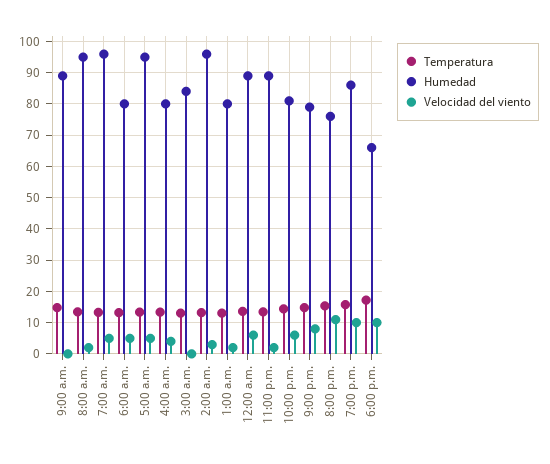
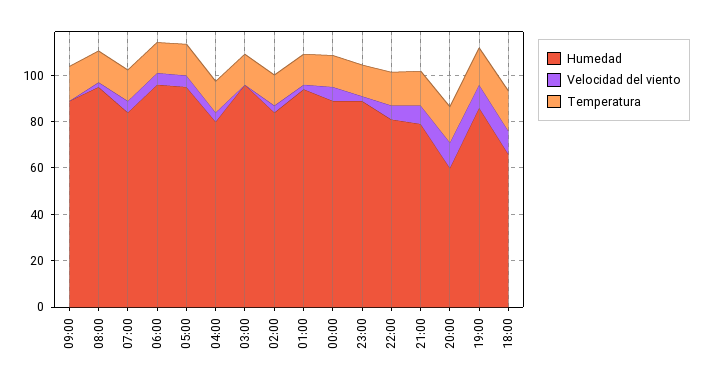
Humedad, 7:00 a.m.: 96 -> 85
Humedad, 6:00 a.m.: 80 -> 95
Humedad, 3:00 a.m.: 84 -> 95
Humedad, 2:00 a.m.: 96 -> 85
Humedad, 1:00 a.m.: 80 -> 95
Humedad, 8:00 p.m.: 76 -> 60

